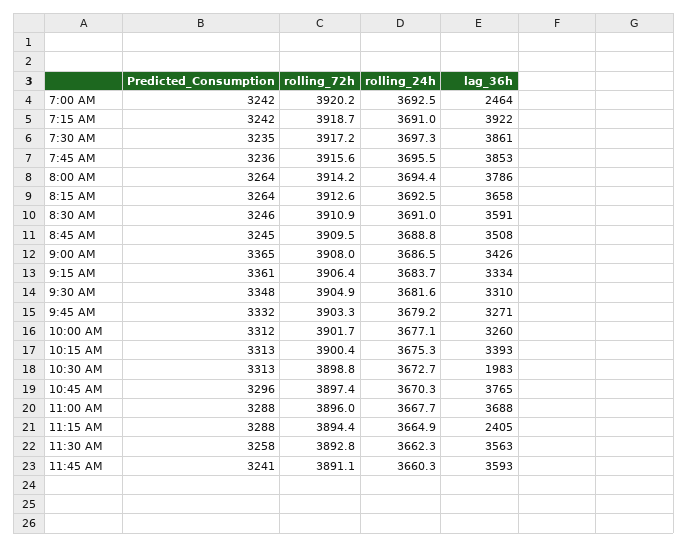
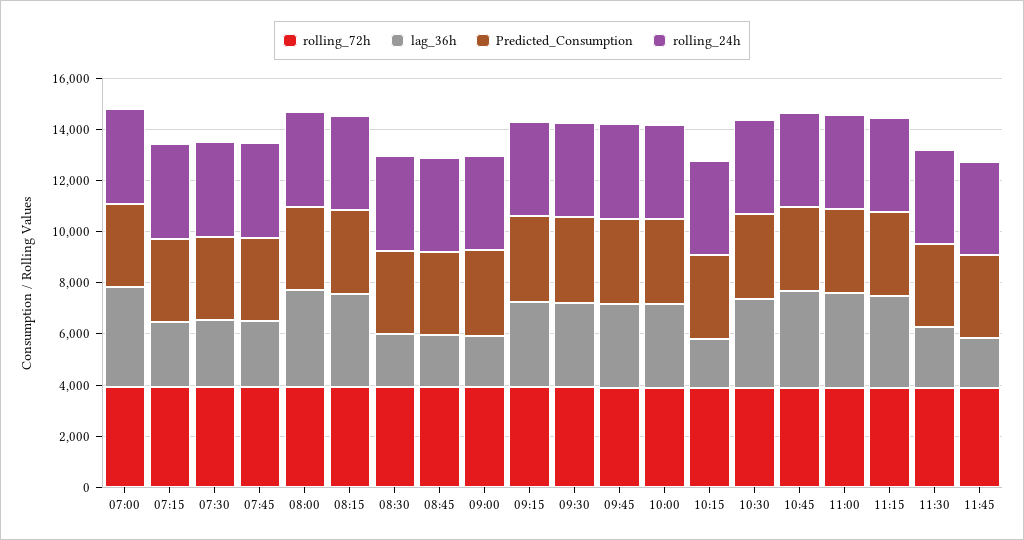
lag_36h, 7:00 AM: 2464 -> 4000
lag_36h, 7:15 AM: 3922 -> 2500
lag_36h, 7:30 AM: 3861 -> 2500
lag_36h, 7:45 AM: 3853 -> 2500
lag_36h, 8:30 AM: 3591 -> 2000
lag_36h, 8:45 AM: 3508 -> 2000
lag_36h, 9:00 AM: 3426 -> 2000
lag_36h, 10:15 AM: 3393 -> 2000
lag_36h, 10:30 AM: 1983 -> 3500
lag_36h, 11:15 AM: 2405 -> 3500
lag_36h, 11:30 AM: 3563 -> 2500
lag_36h, 11:45 AM: 3593 -> 2000

